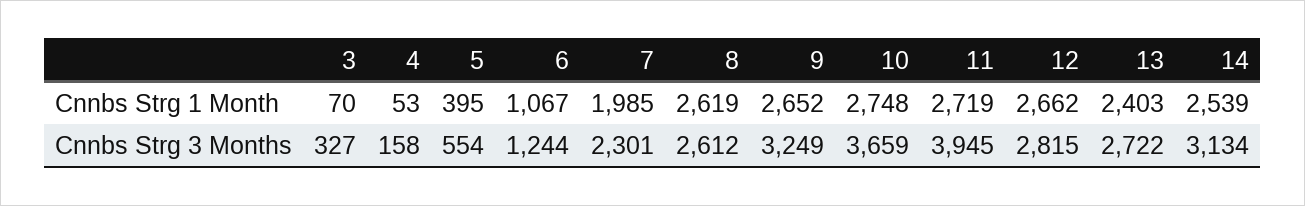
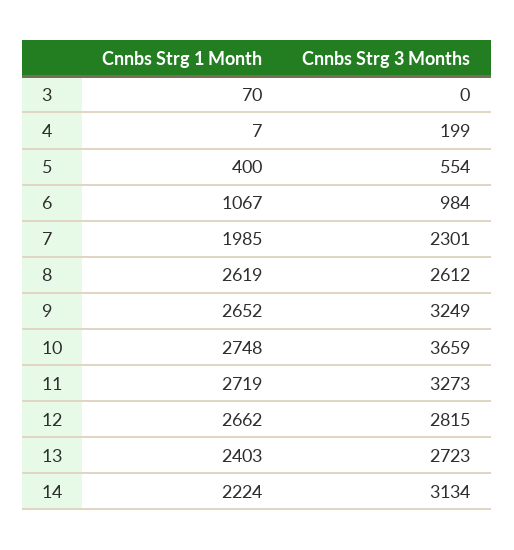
4, Cnnbs Strg 1 Month: 53 -> 7
5, Cnnbs Strg 1 Month: 395 -> 400
14, Cnnbs Strg 1 Month: 2539 -> 2224
3, Cnnbs Strg 3 Months: 327 -> 0
4, Cnnbs Strg 3 Months: 158 -> 199
6, Cnnbs Strg 3 Months: 1244 -> 984
11, Cnnbs Strg 3 Months: 3945 -> 3273
13, Cnnbs Strg 3 Months: 2722 -> 2723

